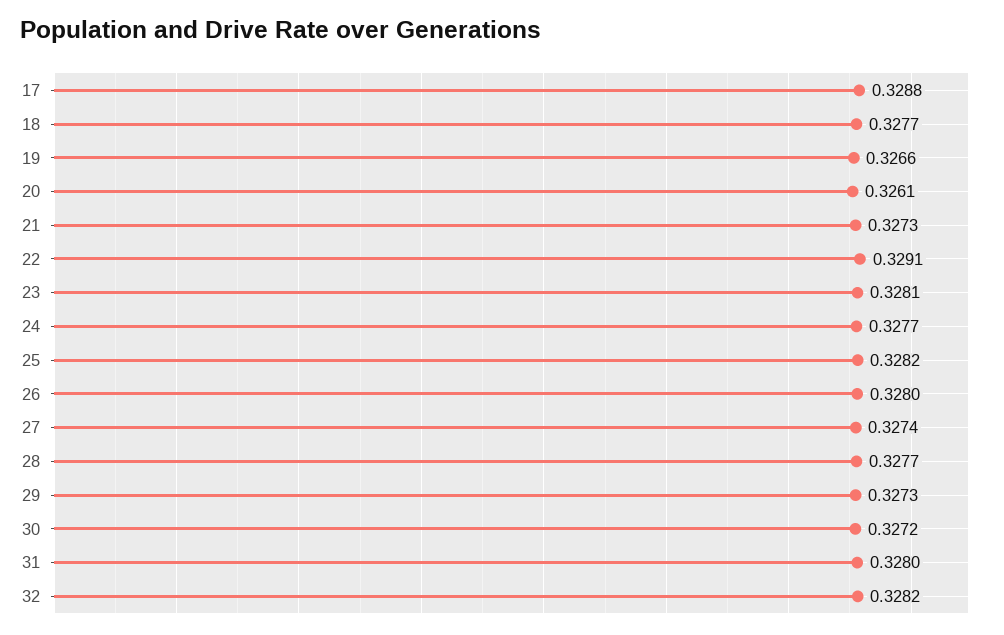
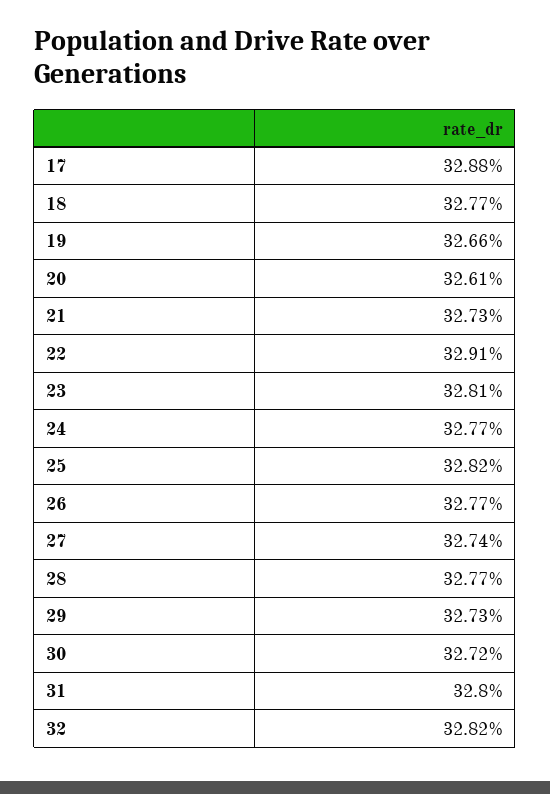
26: 0.328 -> 0.3277

